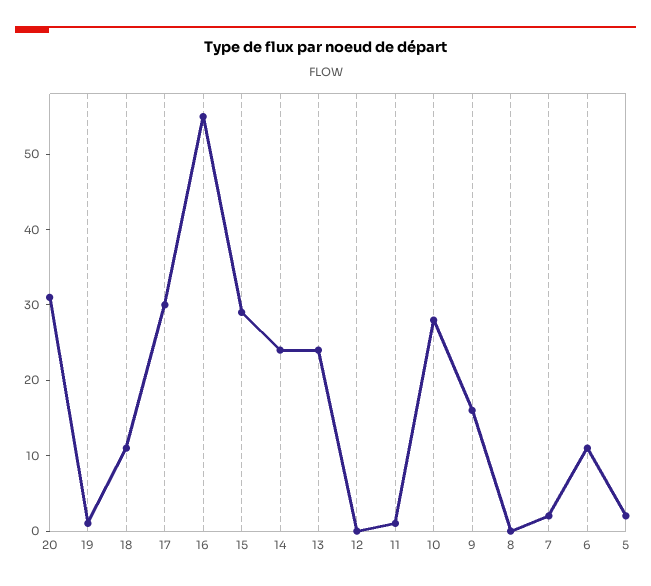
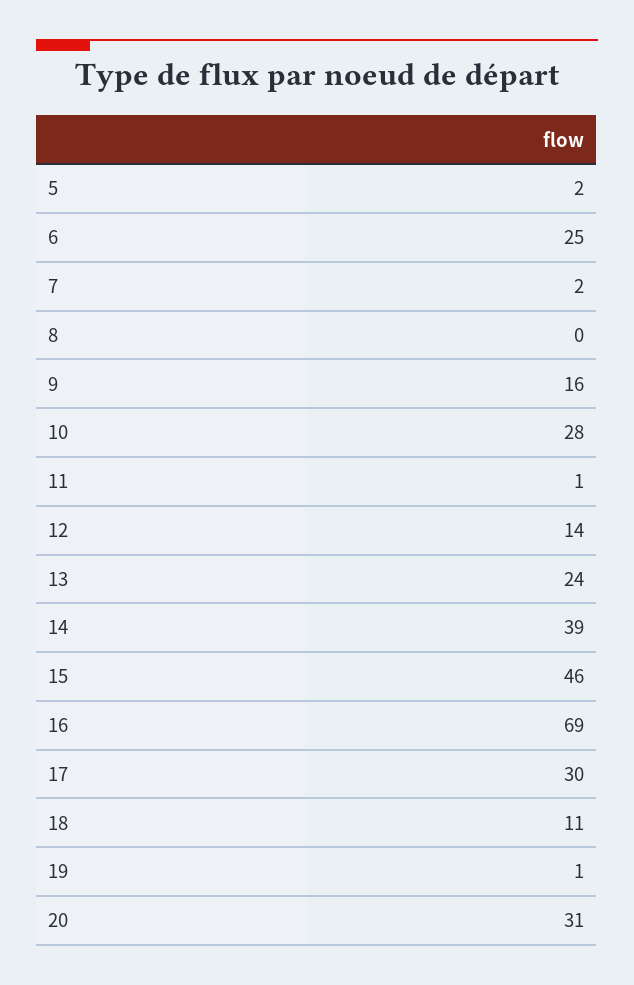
16: 55 -> 69
15: 30 -> 46
14: 25 -> 39
12: 0 -> 14
6: 10 -> 25

